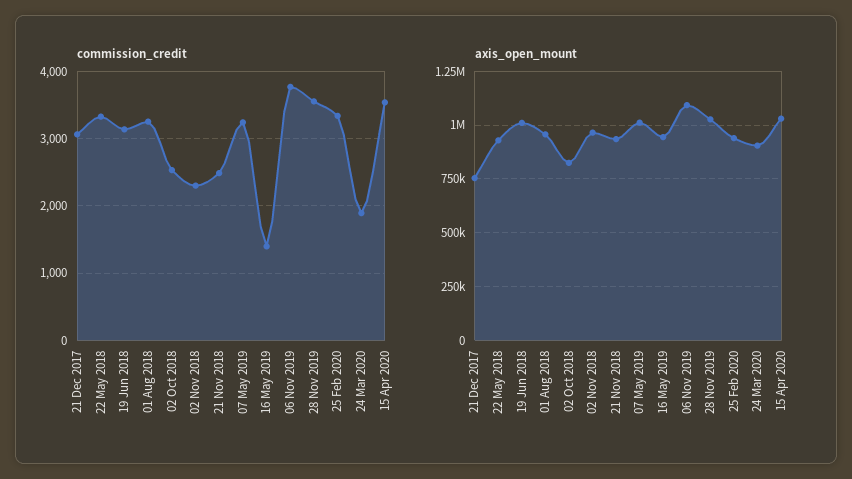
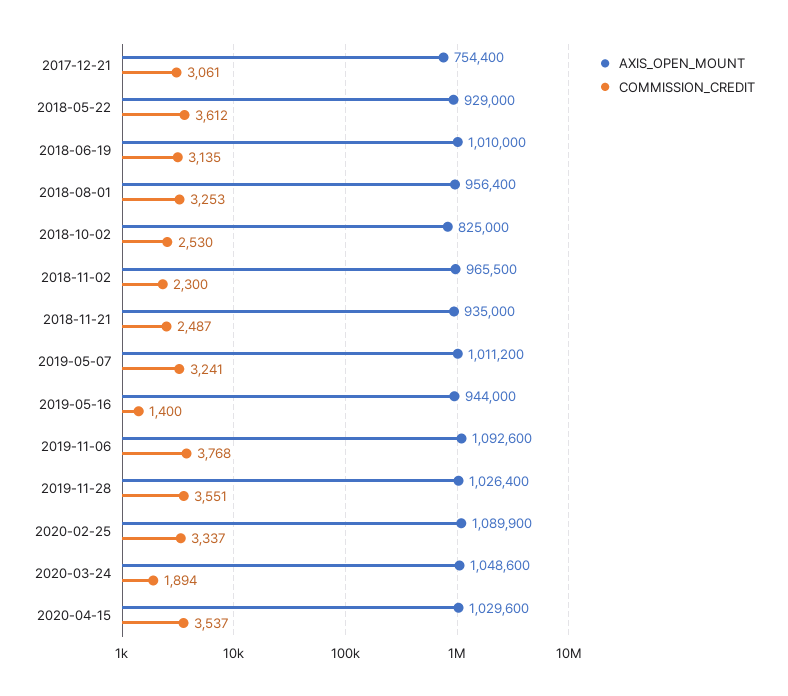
commission_credit, 22 May 2018: 3300 -> 3612
axis_open_mount, 25 Feb 2020: 950000 -> 1089900
axis_open_mount, 24 Mar 2020: 900000 -> 1048600

